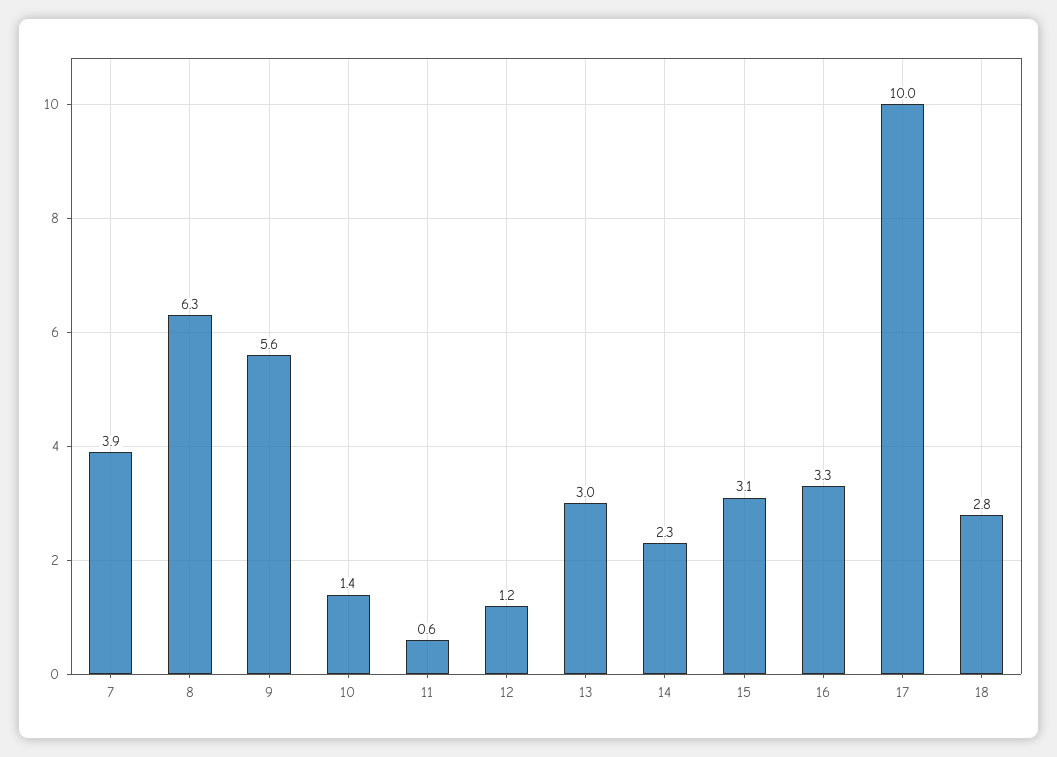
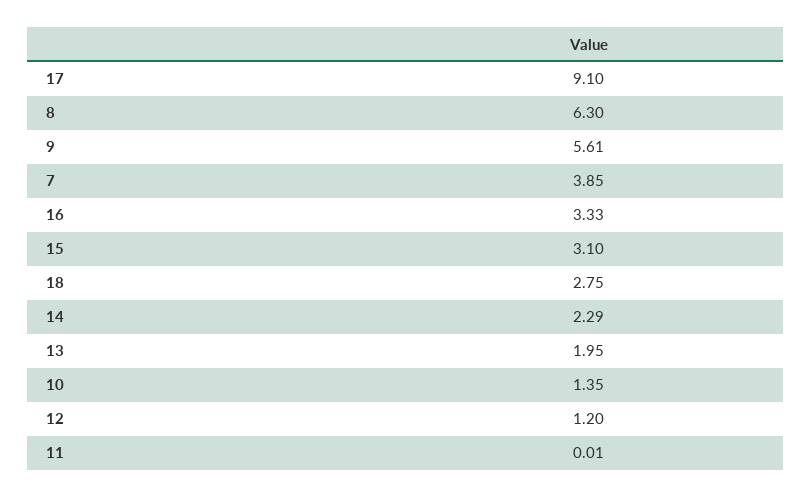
11: 0.6 -> 0.01
13: 3 -> 1.95
17: 10 -> 9.1

